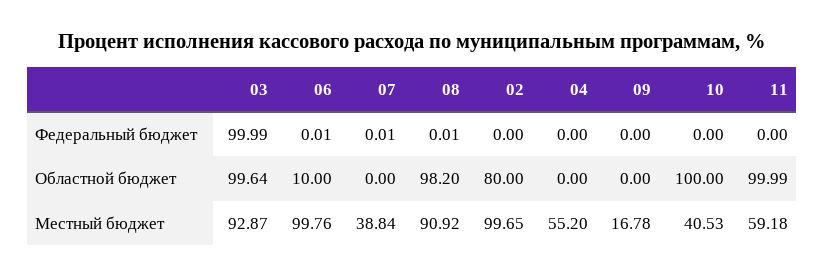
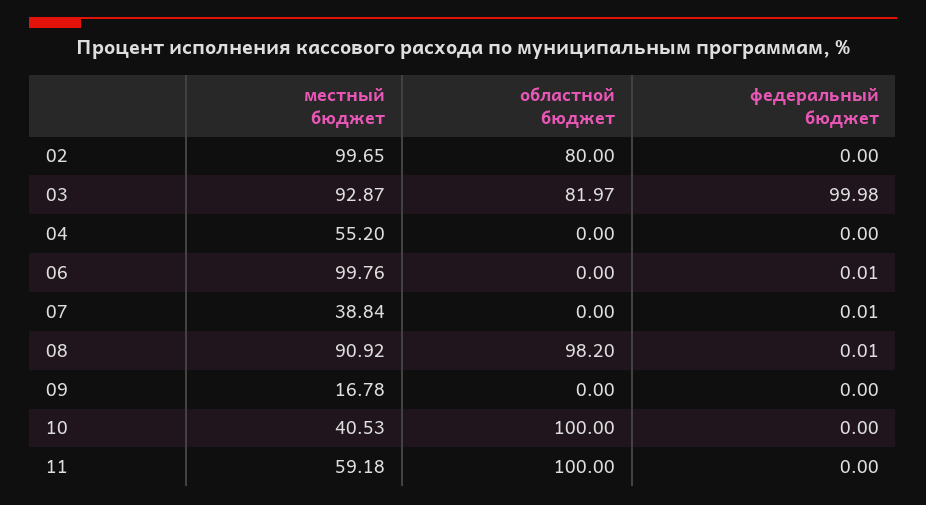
03, Федеральный бюджет: 99.99 -> 99.98
03, Областной бюджет: 99.64 -> 81.97
06, Областной бюджет: 10 -> 0
11, Областной бюджет: 99.99 -> 100

